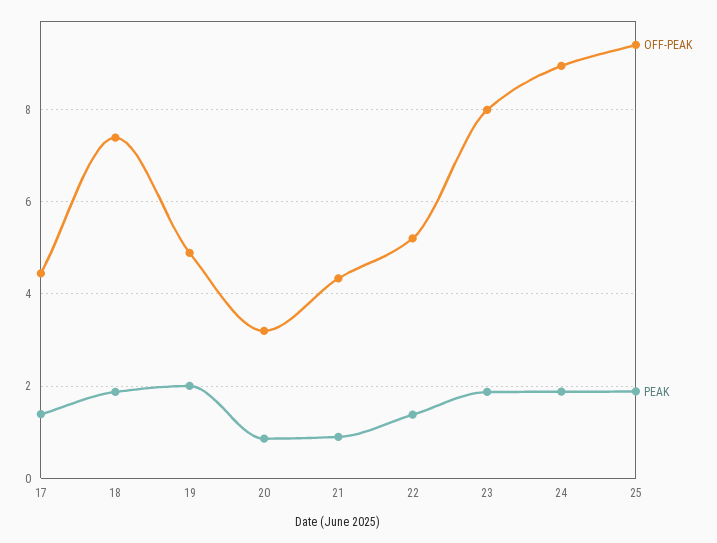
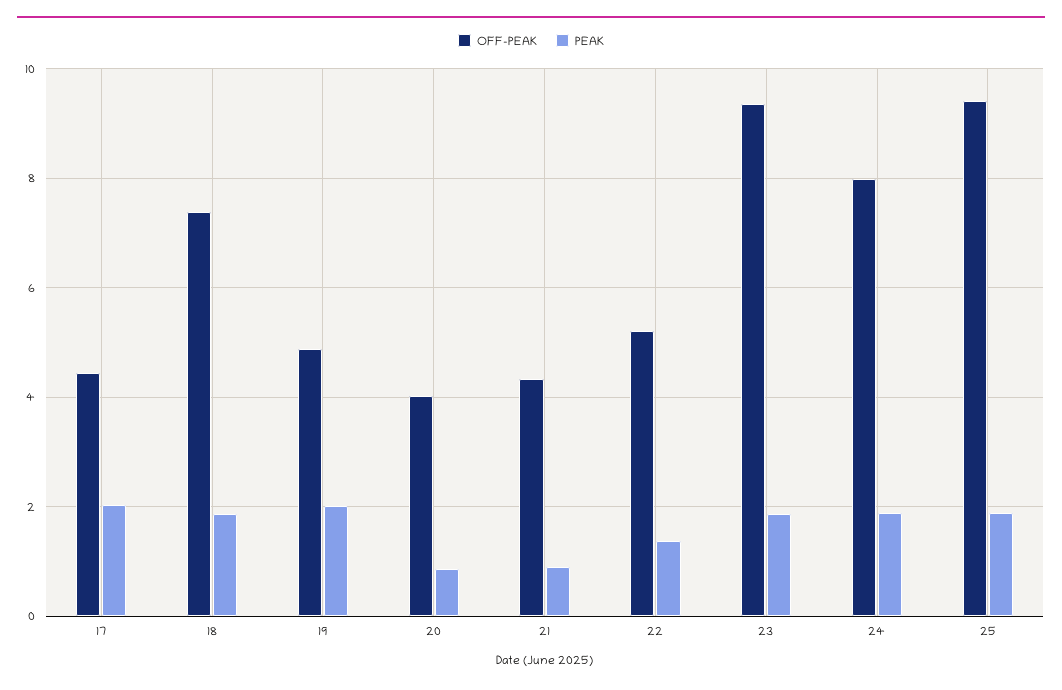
PEAK, 17: 1.4 -> 2
OFF-PEAK, 20: 3.2 -> 4
OFF-PEAK, 23: 8 -> 9.4
OFF-PEAK, 24: 9 -> 8

